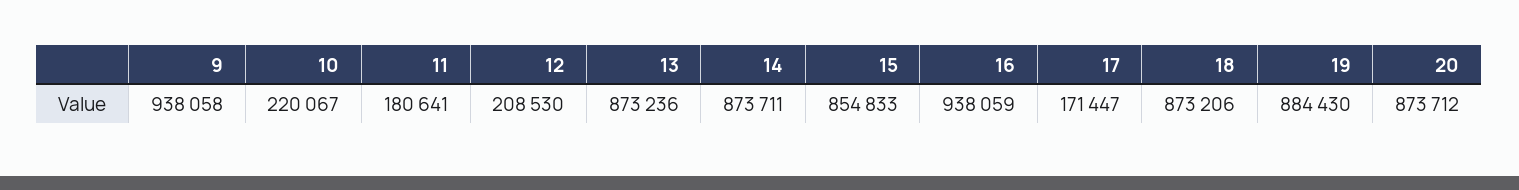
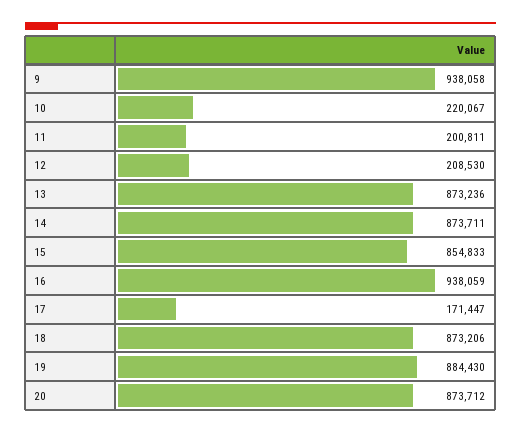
11: 180641 -> 200811

